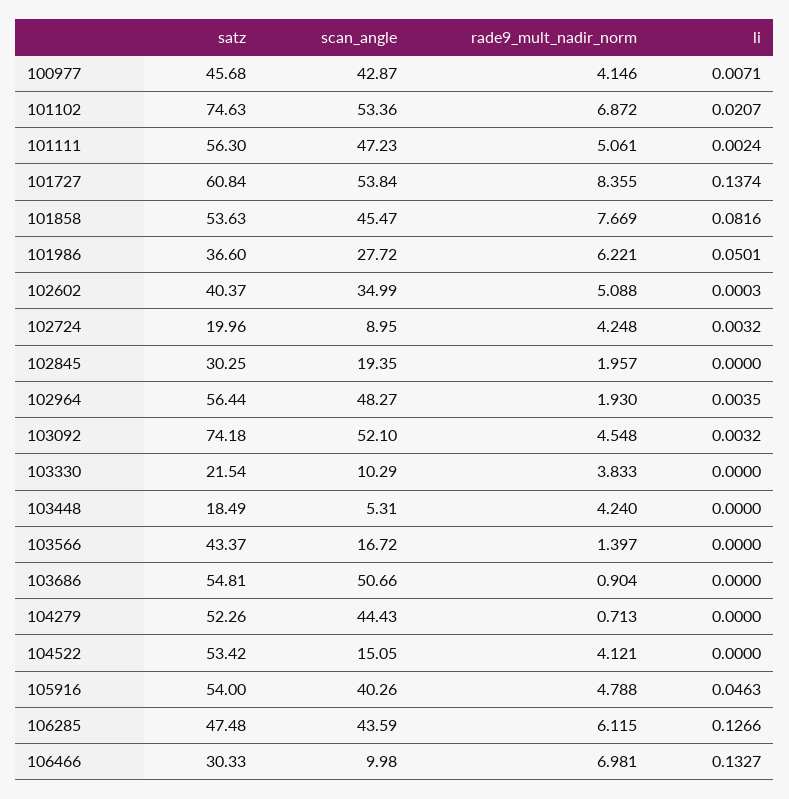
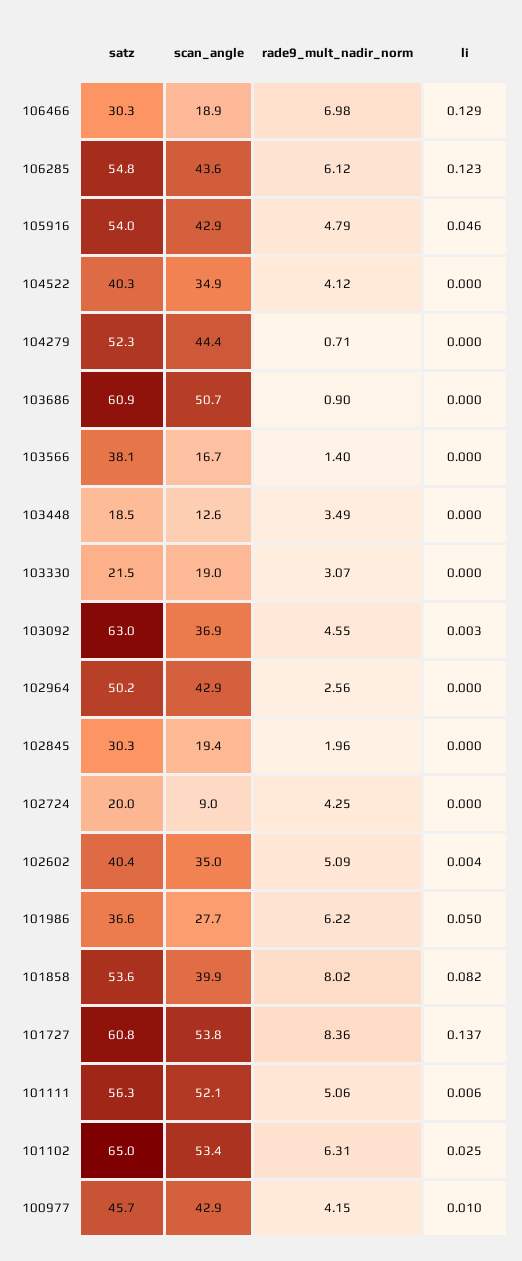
li, 100977: 0.0071 -> 0.01
satz, 101102: 74.63 -> 65
rade9_mult_nadir_norm, 101102: 6.872 -> 6.31
li, 101102: 0.0207 -> 0.025
scan_angle, 101111: 47.23 -> 52.1
li, 101111: 0.0024 -> 0.006
scan_angle, 101858: 45.47 -> 39.9
rade9_mult_nadir_norm, 101858: 7.669 -> 8.02
li, 102602: 0.0003 -> 0.004
li, 102724: 0.0032 -> 0
satz, 102964: 56.44 -> 50.2
scan_angle, 102964: 48.27 -> 42.9
rade9_mult_nadir_norm, 102964: 1.93 -> 2.56
li, 102964: 0.0035 -> 0
satz, 103092: 74.18 -> 63
scan_angle, 103092: 52.1 -> 36.9
scan_angle, 103330: 10.29 -> 19
rade9_mult_nadir_norm, 103330: 3.833 -> 3.07
scan_angle, 103448: 5.31 -> 12.6
rade9_mult_nadir_norm, 103448: 4.24 -> 3.49
satz, 103566: 43.37 -> 38.1
satz, 103686: 54.81 -> 60.9
satz, 104522: 53.42 -> 40.3
scan_angle, 104522: 15.05 -> 34.9
scan_angle, 105916: 40.26 -> 42.9
satz, 106285: 47.48 -> 54.8
li, 106285: 0.1266 -> 0.123
scan_angle, 106466: 9.98 -> 18.9
li, 106466: 0.1327 -> 0.129

